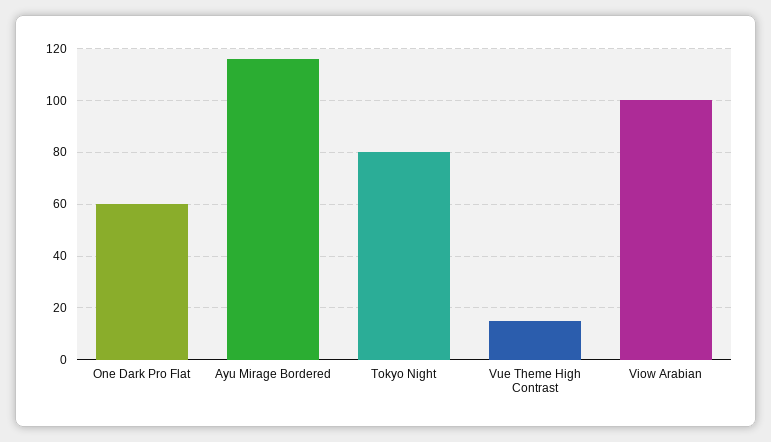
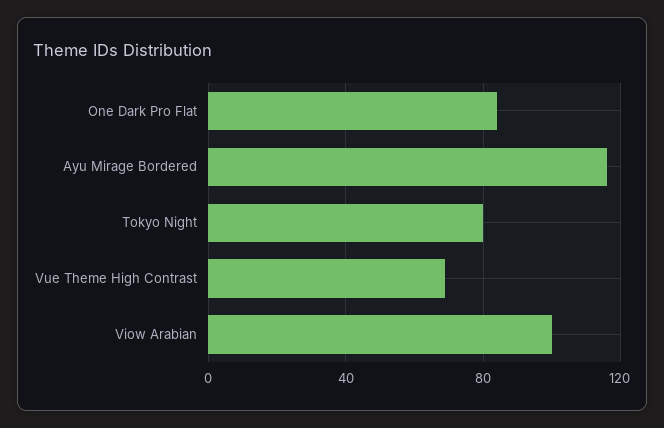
One Dark Pro Flat: 60 -> 85
Vue Theme High Contrast: 15 -> 70

